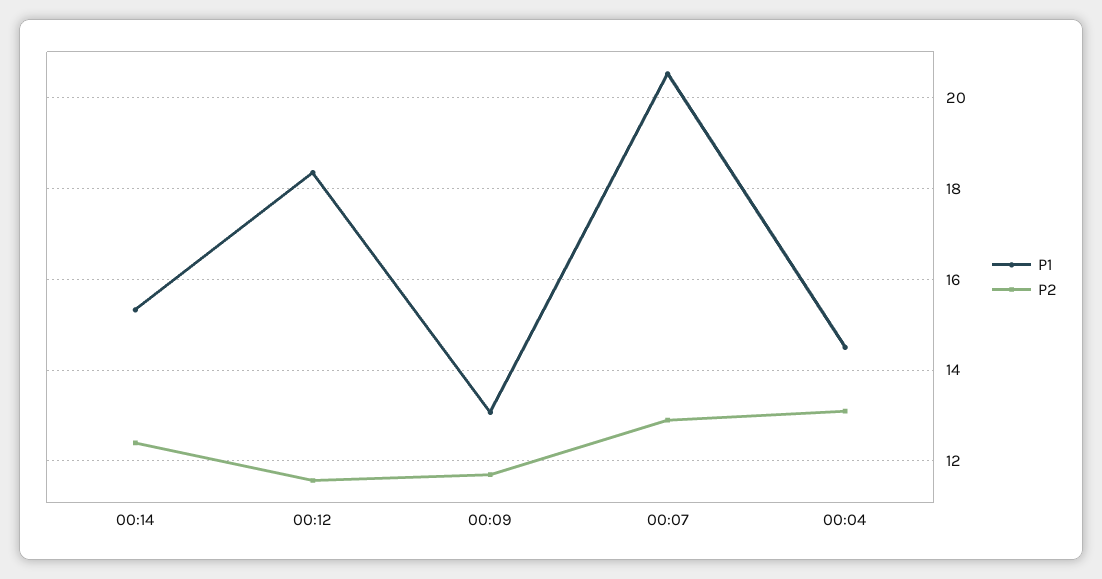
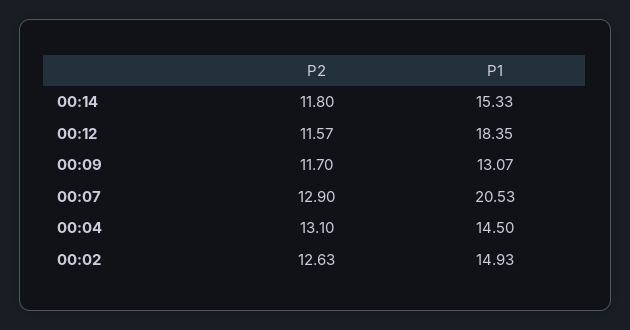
P2, 00:14: 12.4 -> 11.8
P2, 00:02: none -> 12.63
P1, 00:02: none -> 14.93

